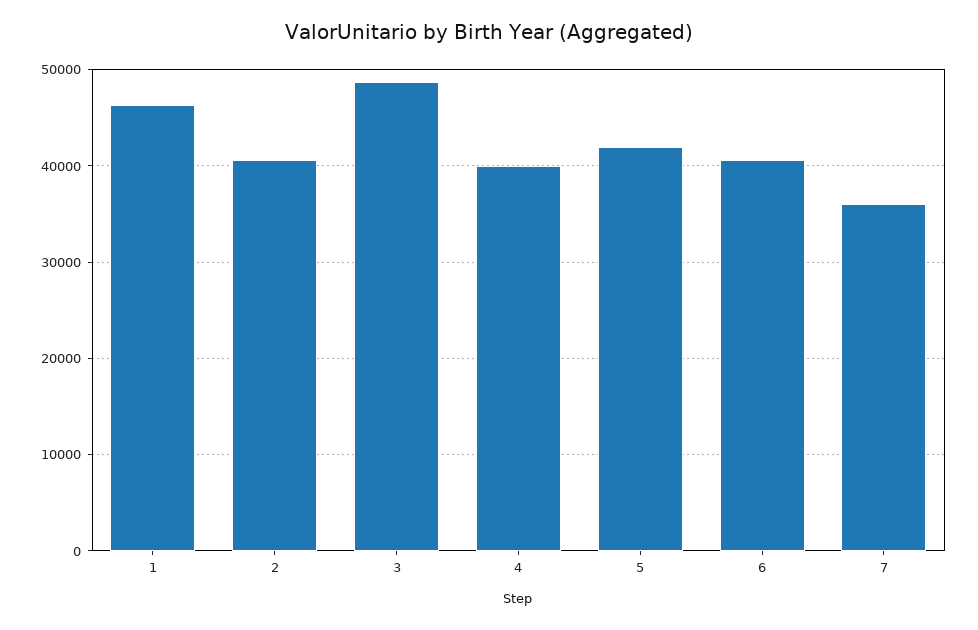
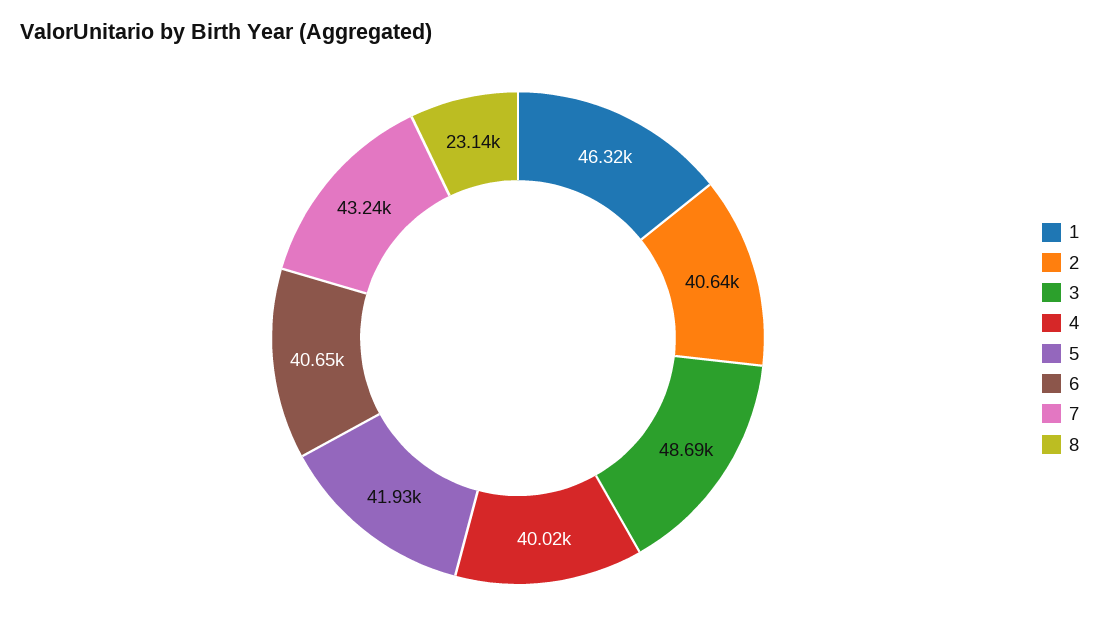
7: 36000 -> 43240
8: none -> 23140

